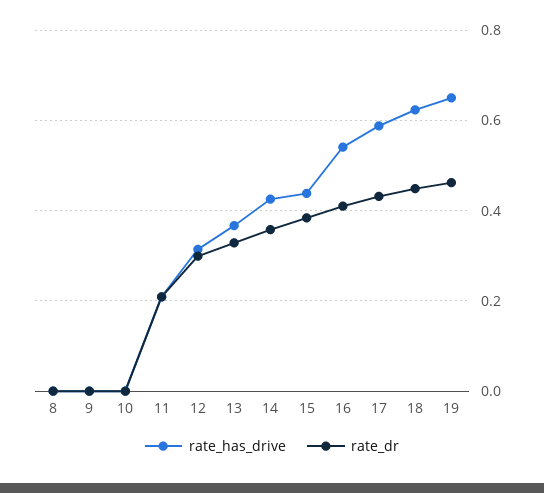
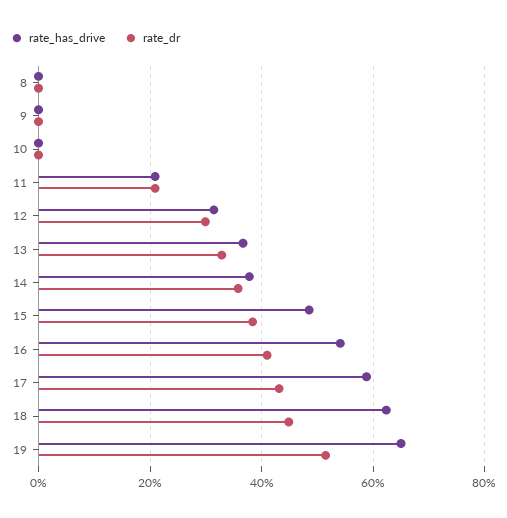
rate_has_drive, 14: 0.42 -> 0.38
rate_has_drive, 15: 0.44 -> 0.48
rate_dr, 19: 0.46 -> 0.52

